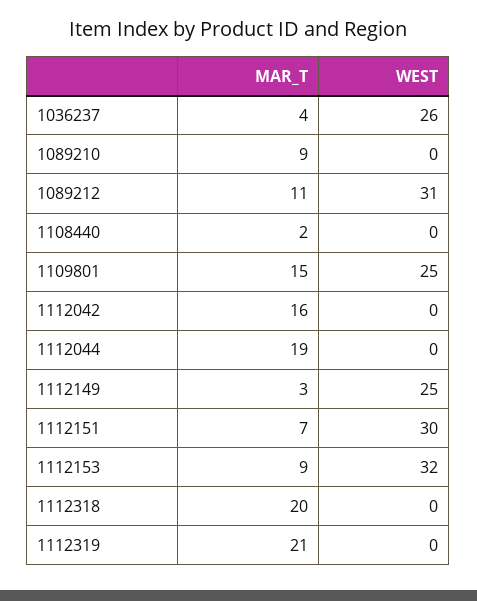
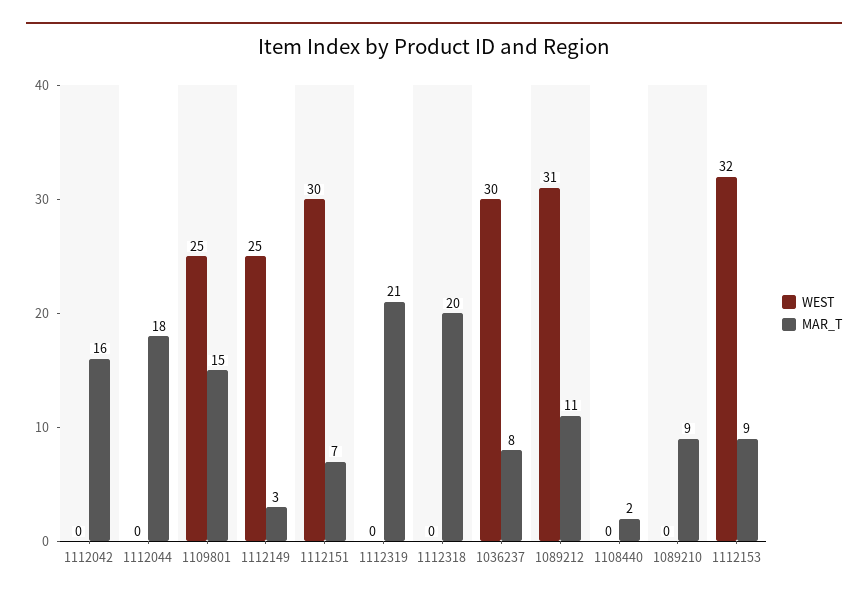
MAR_T, 1036237: 4 -> 8
WEST, 1036237: 26 -> 30
MAR_T, 1112044: 19 -> 18

